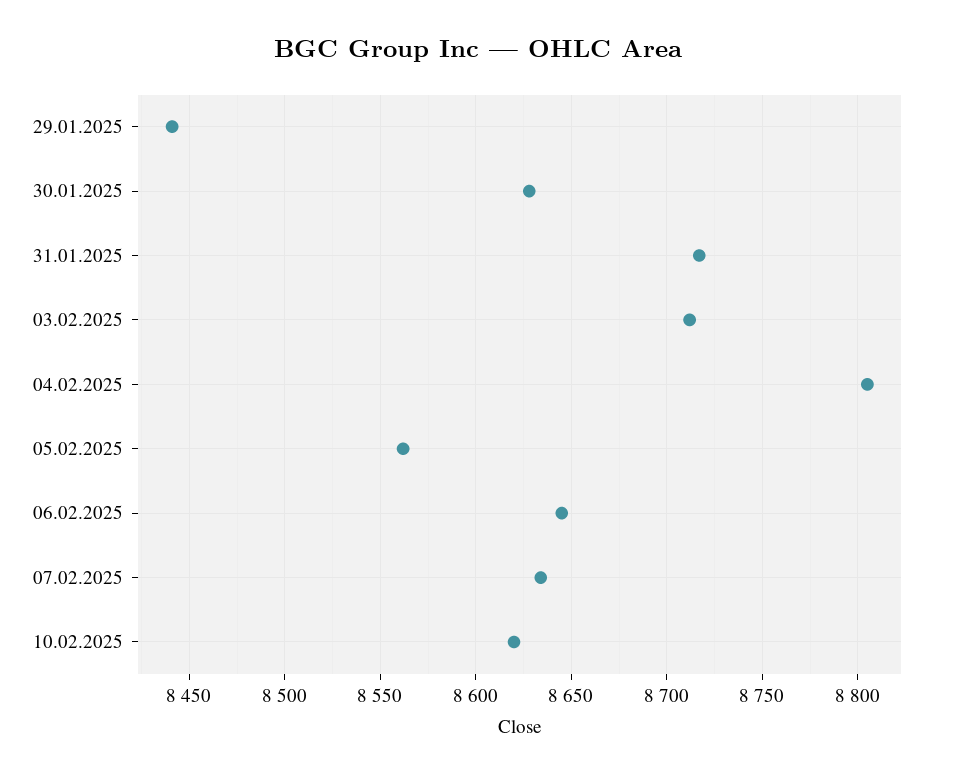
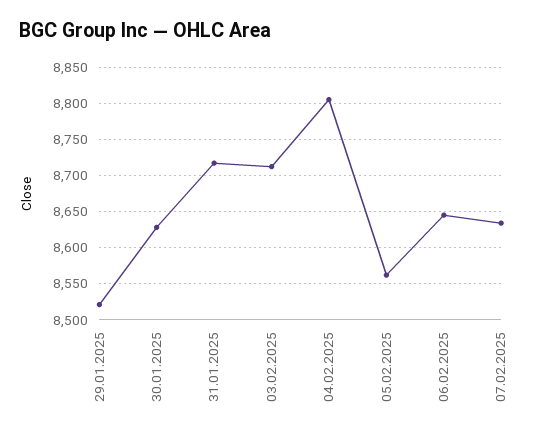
29.01.2025: 8440 -> 8520
10.02.2025: 8620 -> none

